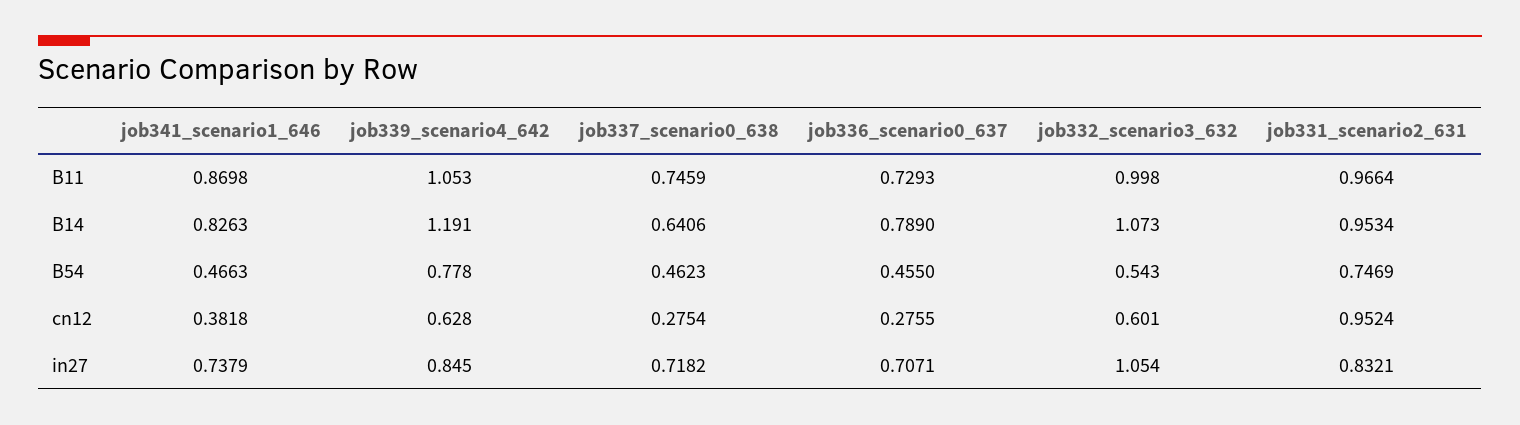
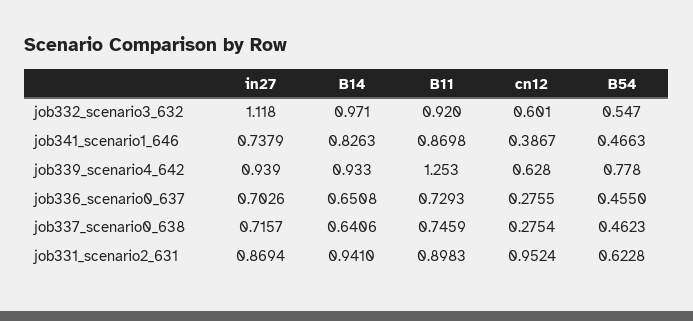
job339_scenario4_642, B11: 1.053 -> 1.253
job332_scenario3_632, B11: 0.998 -> 0.92
job331_scenario2_631, B11: 0.9664 -> 0.8983
job339_scenario4_642, B14: 1.191 -> 0.933
job336_scenario0_637, B14: 0.789 -> 0.6508
job332_scenario3_632, B14: 1.073 -> 0.971
job331_scenario2_631, B14: 0.9534 -> 0.941
job332_scenario3_632, B54: 0.543 -> 0.547
job331_scenario2_631, B54: 0.7469 -> 0.6228
job341_scenario1_646, cn12: 0.3818 -> 0.3867
job339_scenario4_642, in27: 0.845 -> 0.939
job337_scenario0_638, in27: 0.7182 -> 0.7157
job336_scenario0_637, in27: 0.7071 -> 0.7026
job332_scenario3_632, in27: 1.054 -> 1.118
job331_scenario2_631, in27: 0.8321 -> 0.8694

